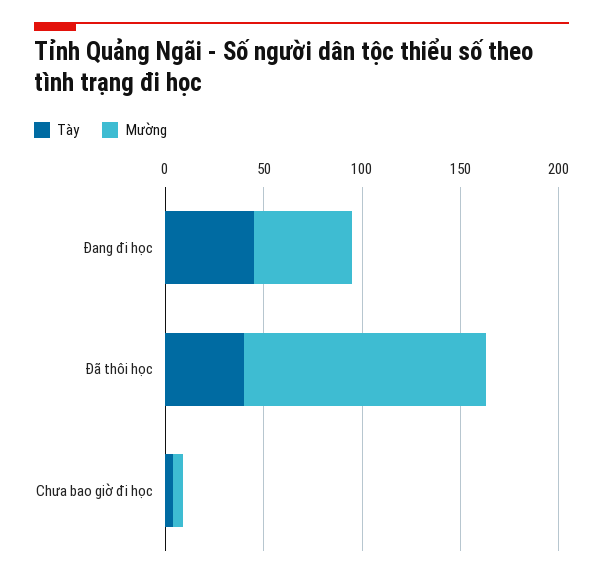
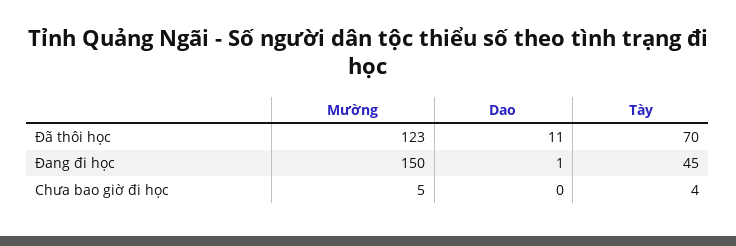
Mường, Đang đi học: 50 -> 150
Tày, Đã thôi học: 40 -> 70
Dao, Đã thôi học: none -> 11
Dao, Đang đi học: none -> 1
Dao, Chưa bao giờ đi học: none -> 0

